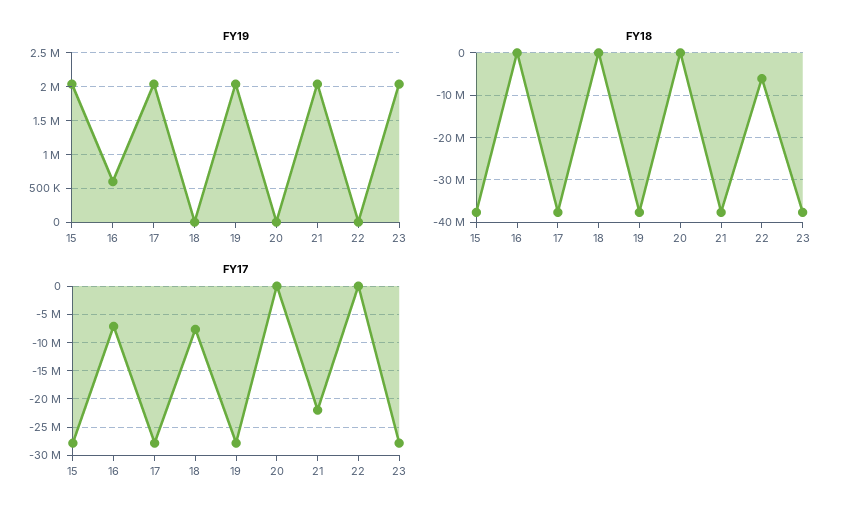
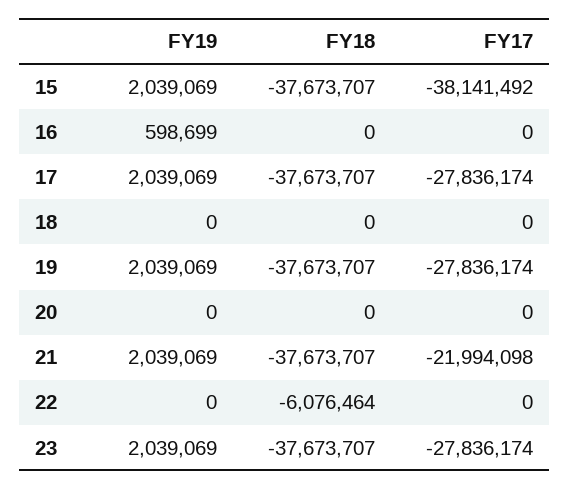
FY17, 15: -27500000 -> -38141492
FY17, 16: -7500000 -> 0
FY17, 18: -7500000 -> 0

